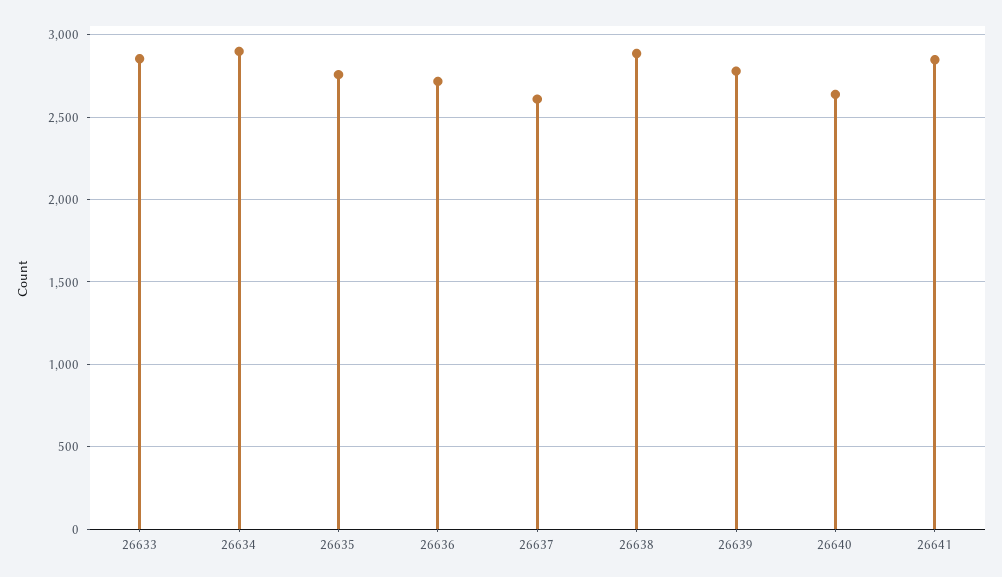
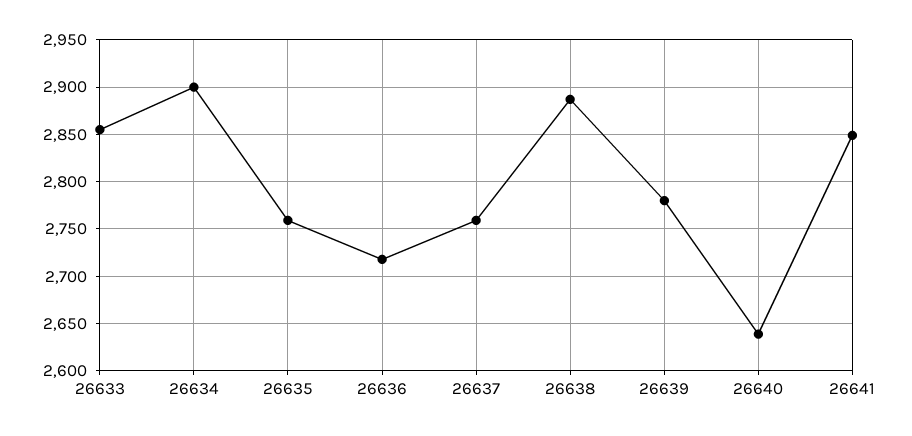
26637: 2600 -> 2760

